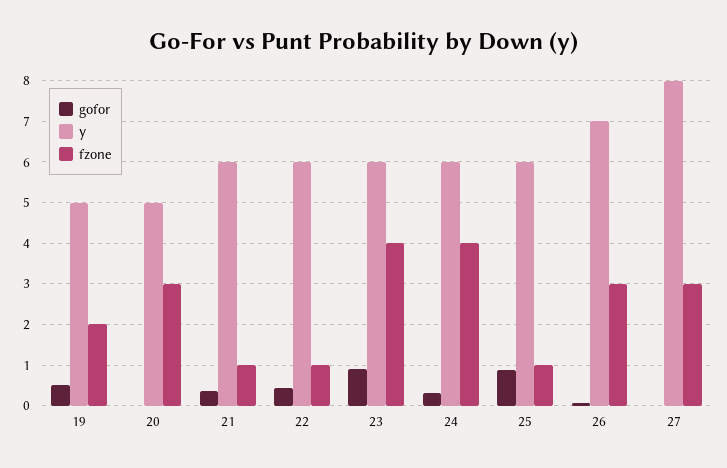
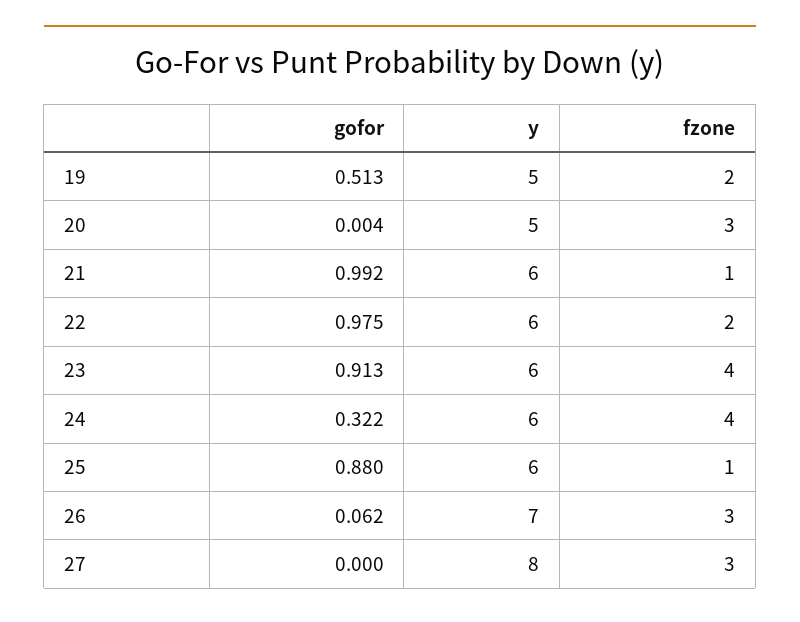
gofor, 21: 0.4 -> 0.992
gofor, 22: 0.4 -> 0.975
fzone, 22: 1 -> 2

